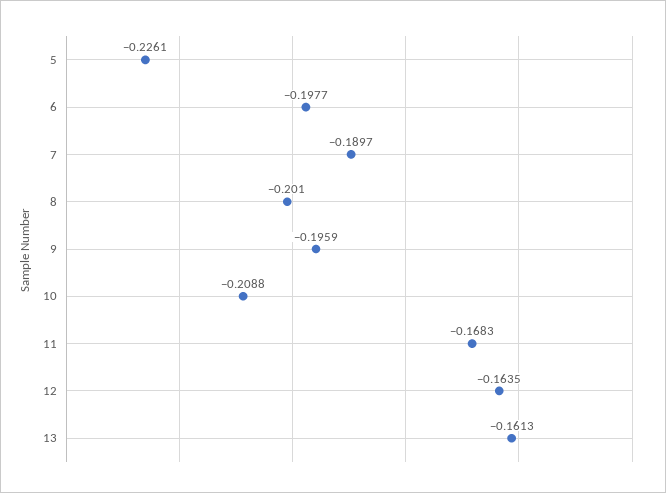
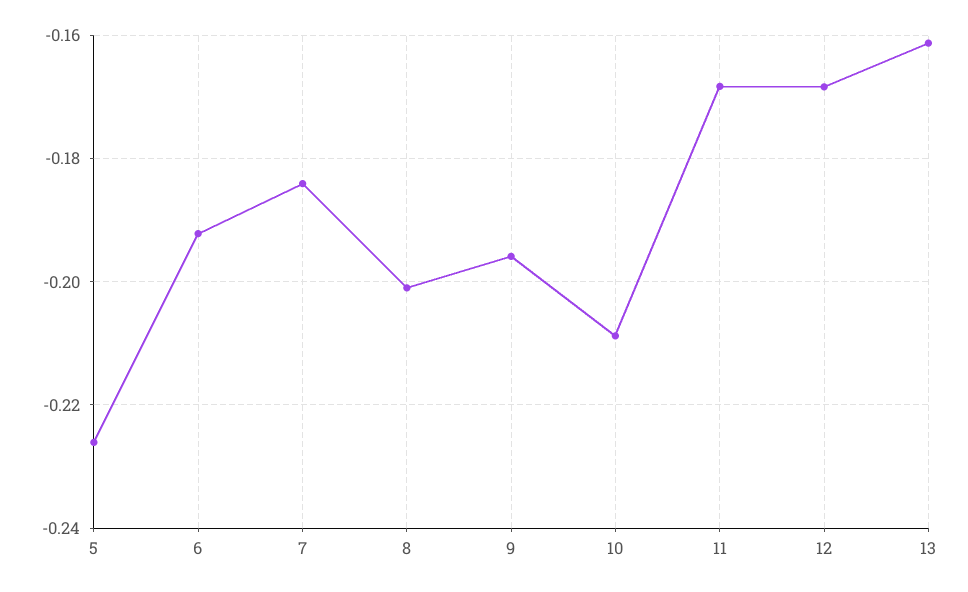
6: -0.1977 -> -0.192
7: -0.1897 -> -0.184
12: -0.1635 -> -0.168

